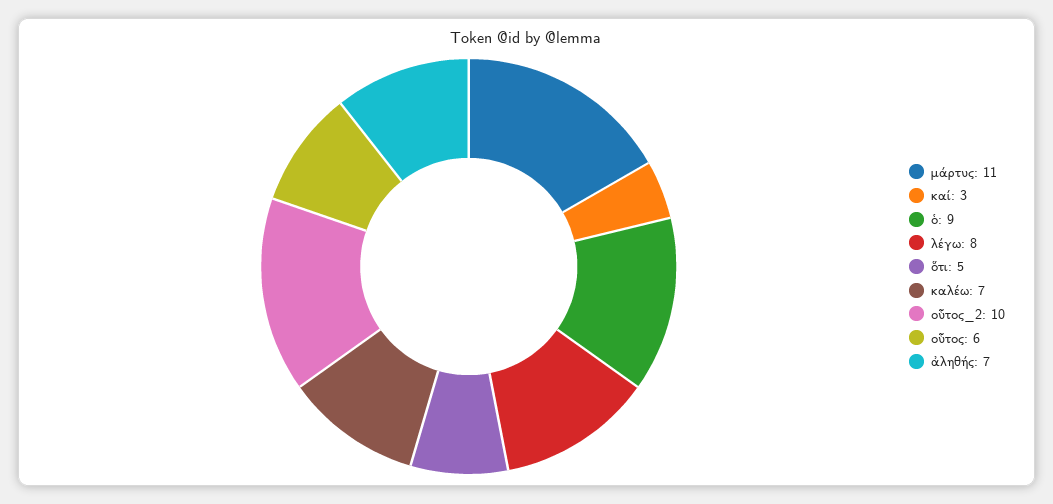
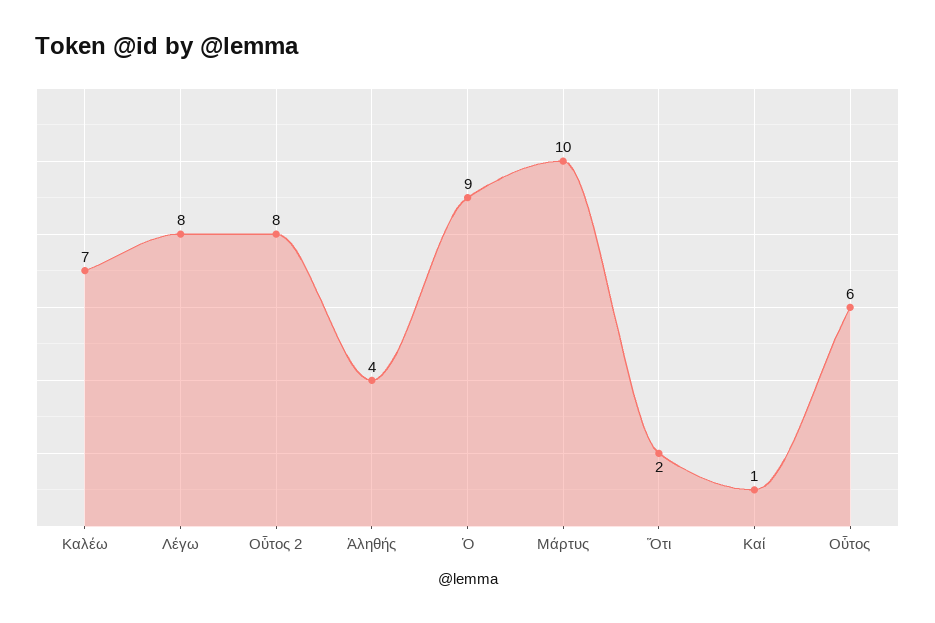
μάρτυς: 11 -> 10
καί: 3 -> 1
ὅτι: 5 -> 2
οὗτος_2: 10 -> 8
ἀληθής: 7 -> 4

